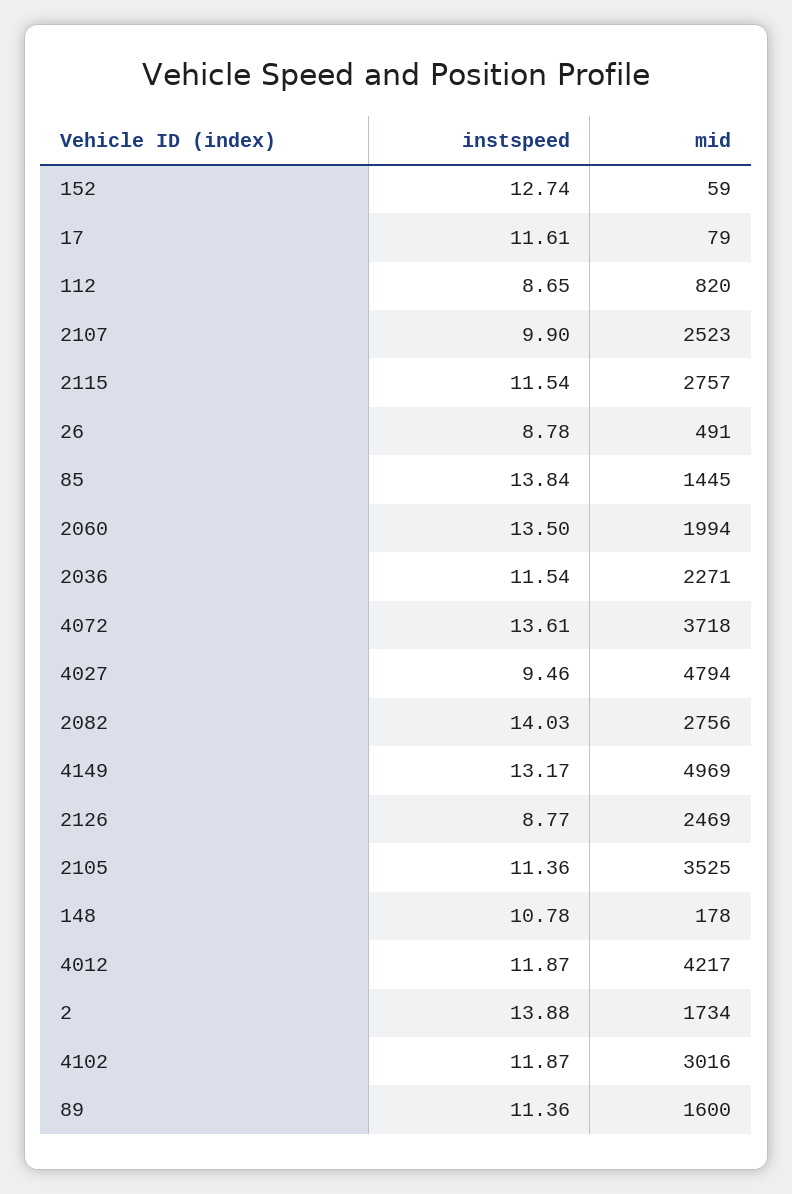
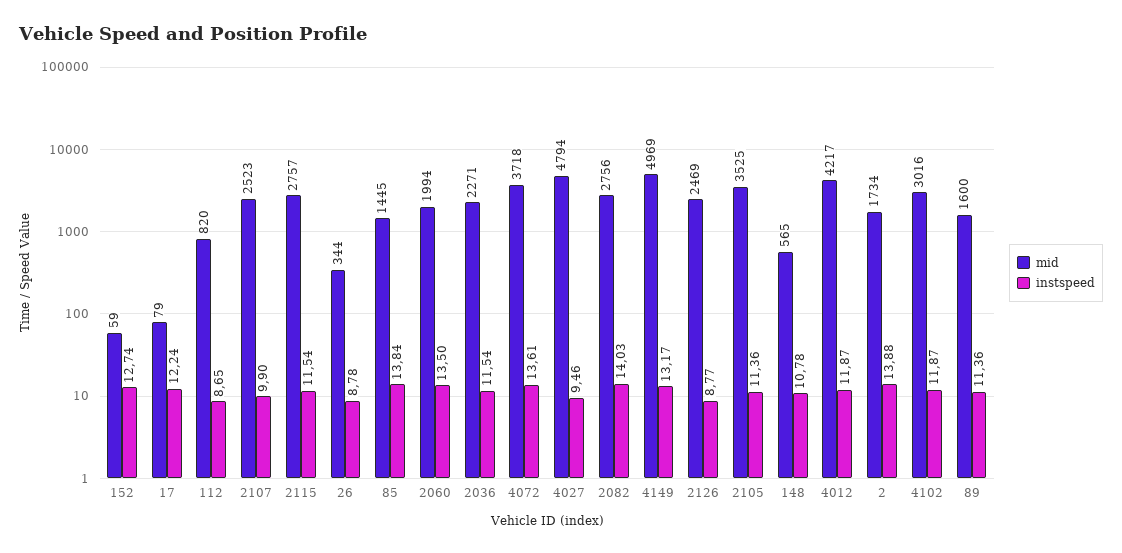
instspeed, 17: 11.61 -> 12.24
mid, 26: 491 -> 344
mid, 148: 178 -> 565

